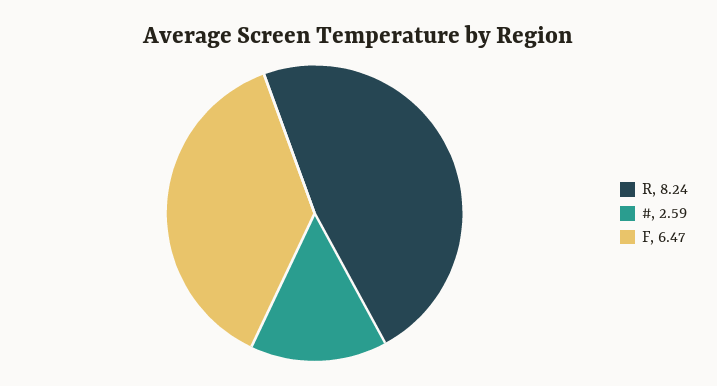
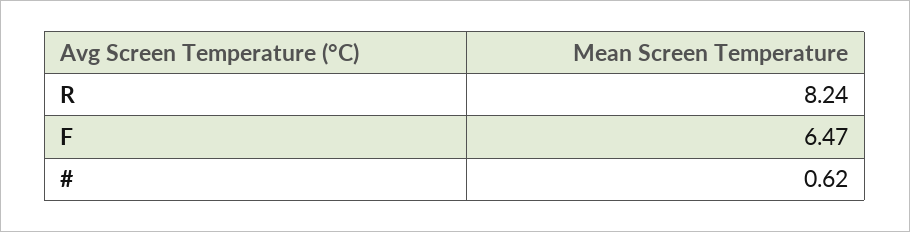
#: 2.59 -> 0.62

